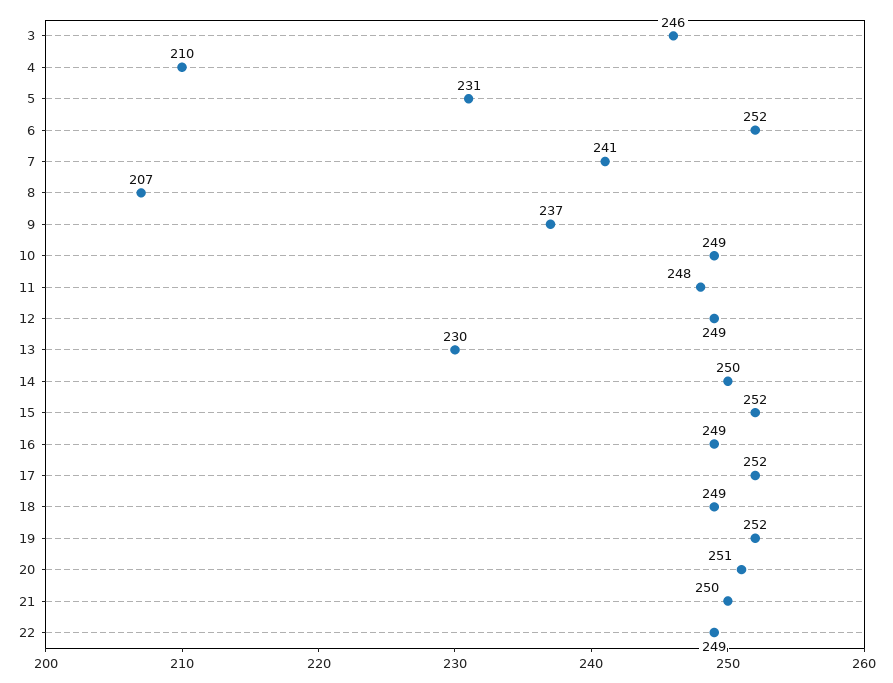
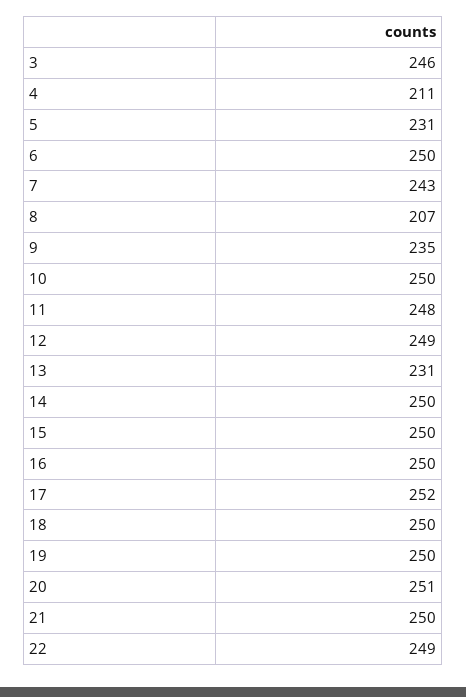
4: 210 -> 211
6: 252 -> 250
7: 241 -> 243
9: 237 -> 235
10: 249 -> 250
13: 230 -> 231
15: 252 -> 250
16: 249 -> 250
18: 249 -> 250
19: 252 -> 250

